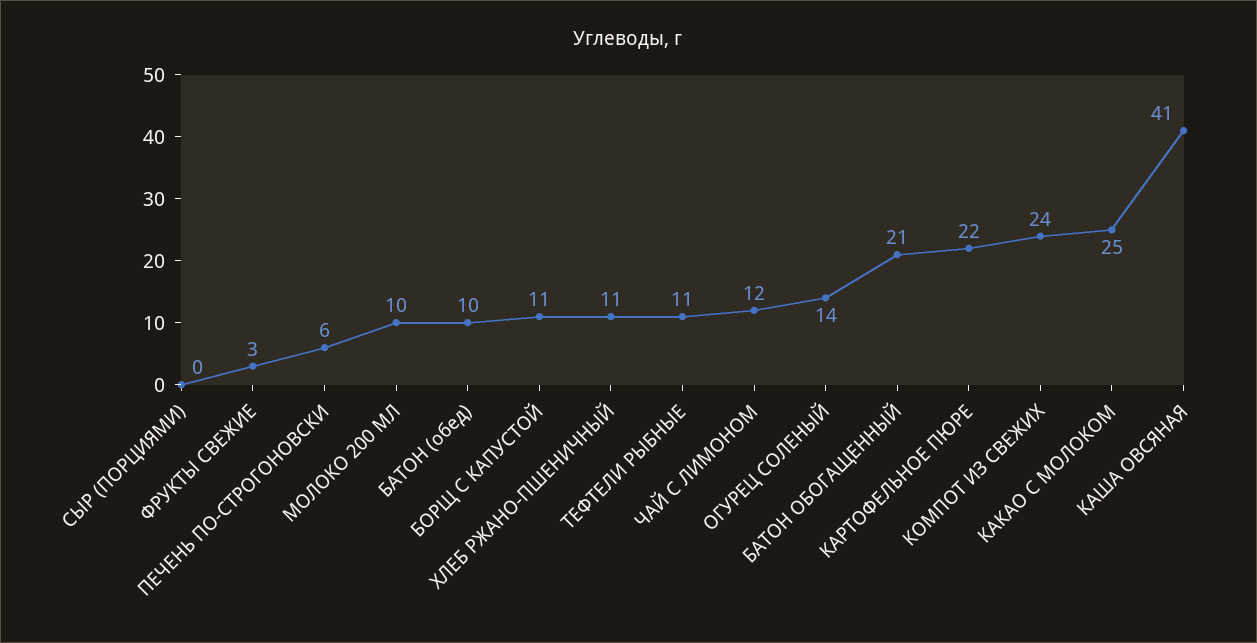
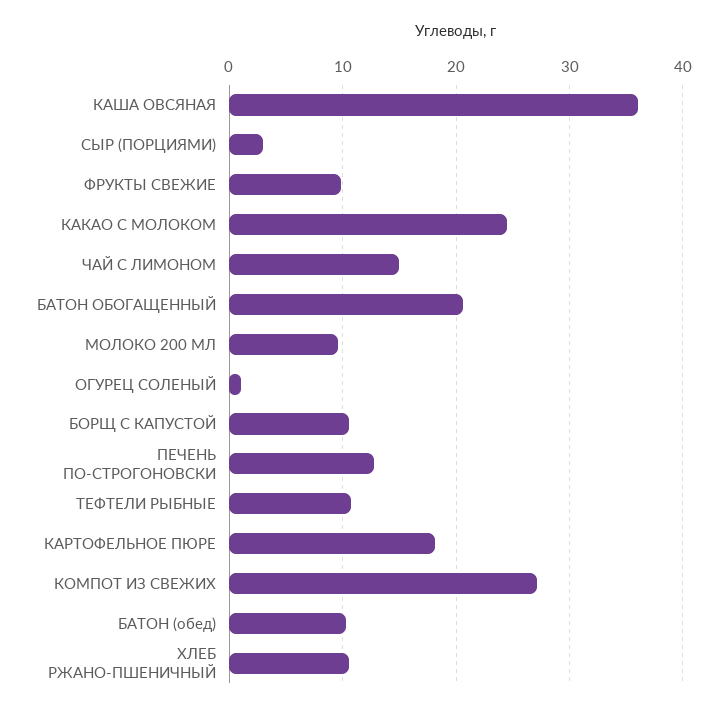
СЫР (ПОРЦИЯМИ): 0 -> 3
ФРУКТЫ СВЕЖИЕ: 3 -> 10
ПЕЧЕНЬ ПО-СТРОГОНОВСКИ: 6 -> 13
ЧАЙ С ЛИМОНОМ: 12 -> 15
ОГУРЕЦ СОЛЕНЫЙ: 14 -> 1
КАРТОФЕЛЬНОЕ ПЮРЕ: 22 -> 18
КОМПОТ ИЗ СВЕЖИХ: 24 -> 27
КАША ОВСЯНАЯ: 41 -> 36

